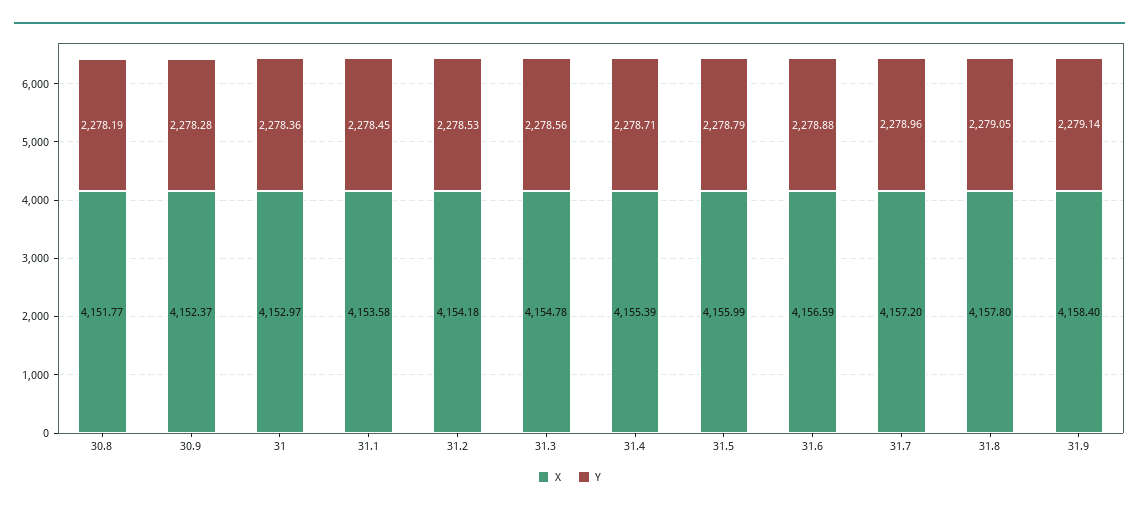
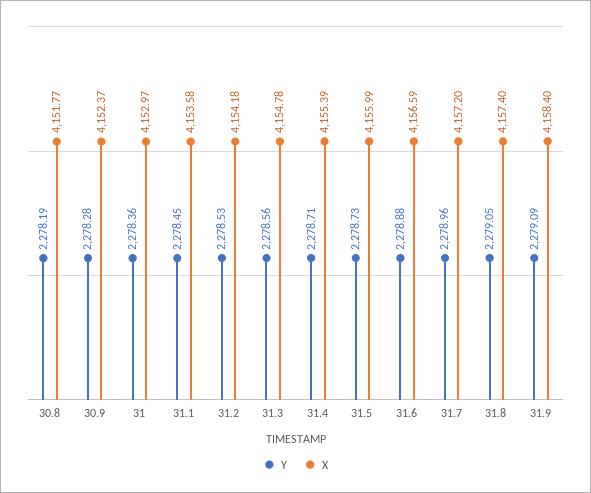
Y, 31.5: 2278.79 -> 2278.73
X, 31.8: 4157.8 -> 4157.4
Y, 31.9: 2279.14 -> 2279.09

